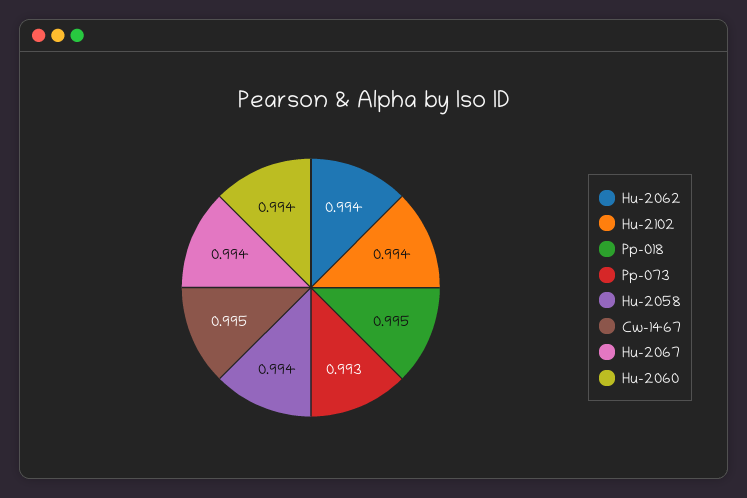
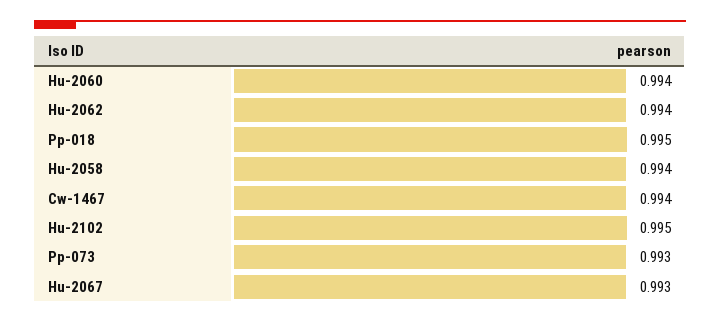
Hu-2102: 0.994 -> 0.995
Cw-1467: 0.995 -> 0.994
Hu-2067: 0.994 -> 0.993

